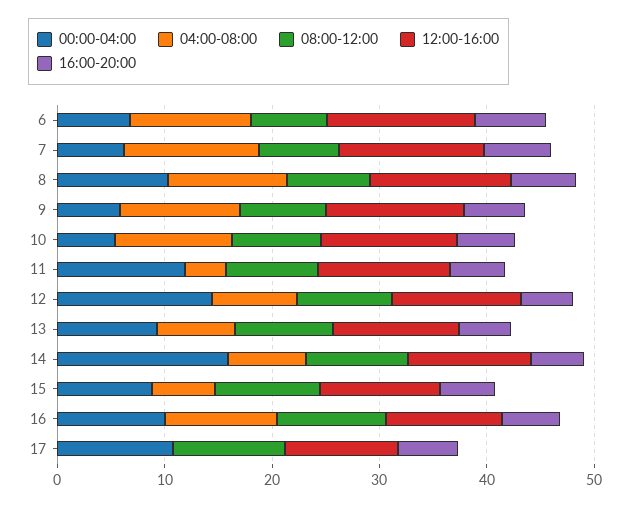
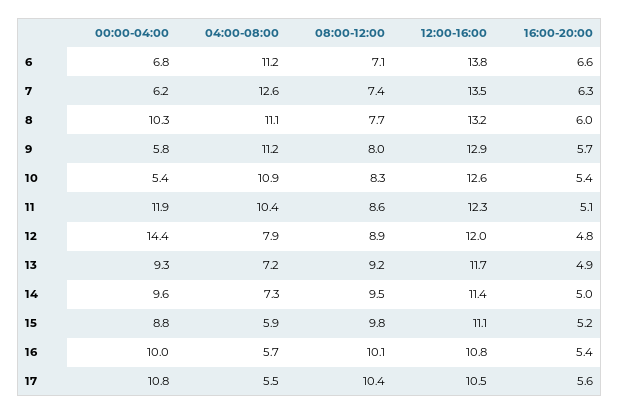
04:00-08:00, 11: 4 -> 10.4
00:00-04:00, 14: 16 -> 9.6
04:00-08:00, 16: 10 -> 5.7
04:00-08:00, 17: 0 -> 5.5

